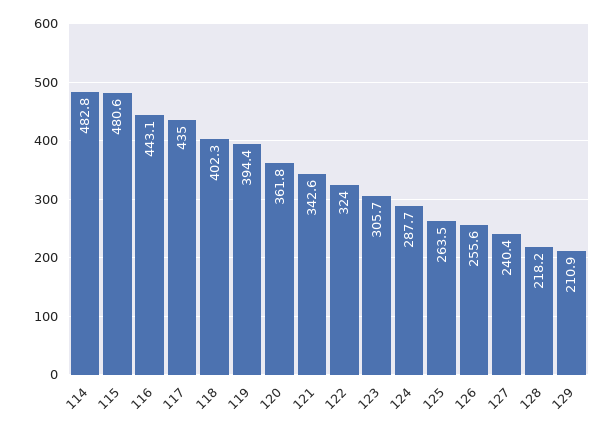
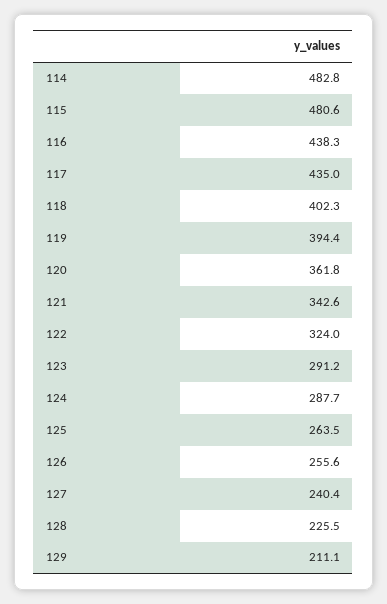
116: 443.1 -> 438.3
123: 305.7 -> 291.2
128: 218.2 -> 225.5
129: 210.9 -> 211.1

